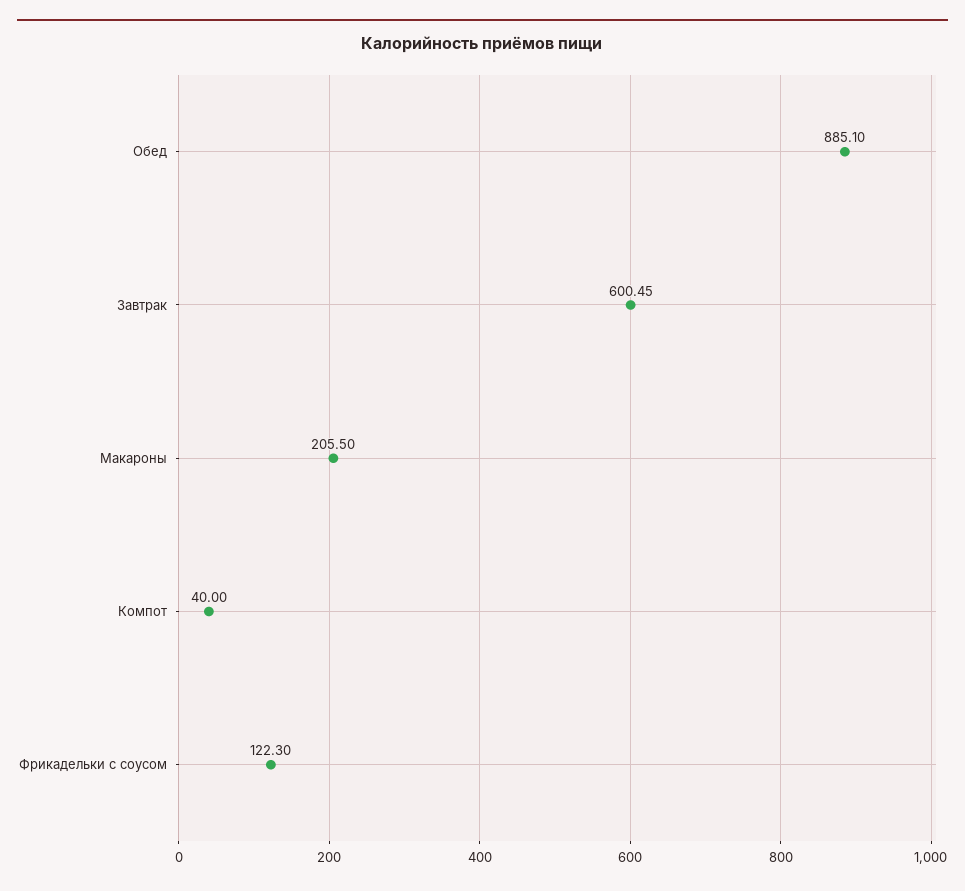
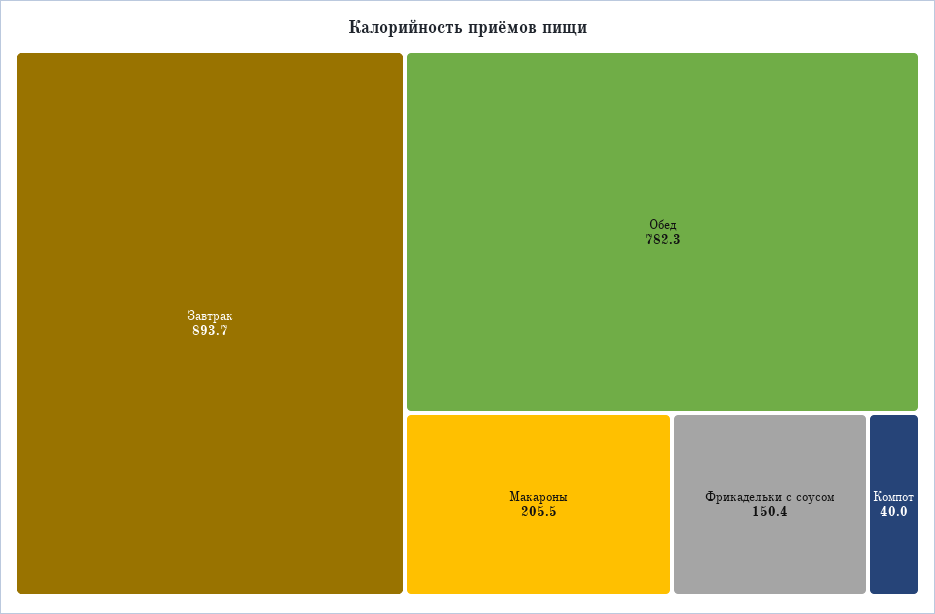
Обед: 885.1 -> 782.3
Завтрак: 600.45 -> 893.7
Фрикадельки с соусом: 122.3 -> 150.4

